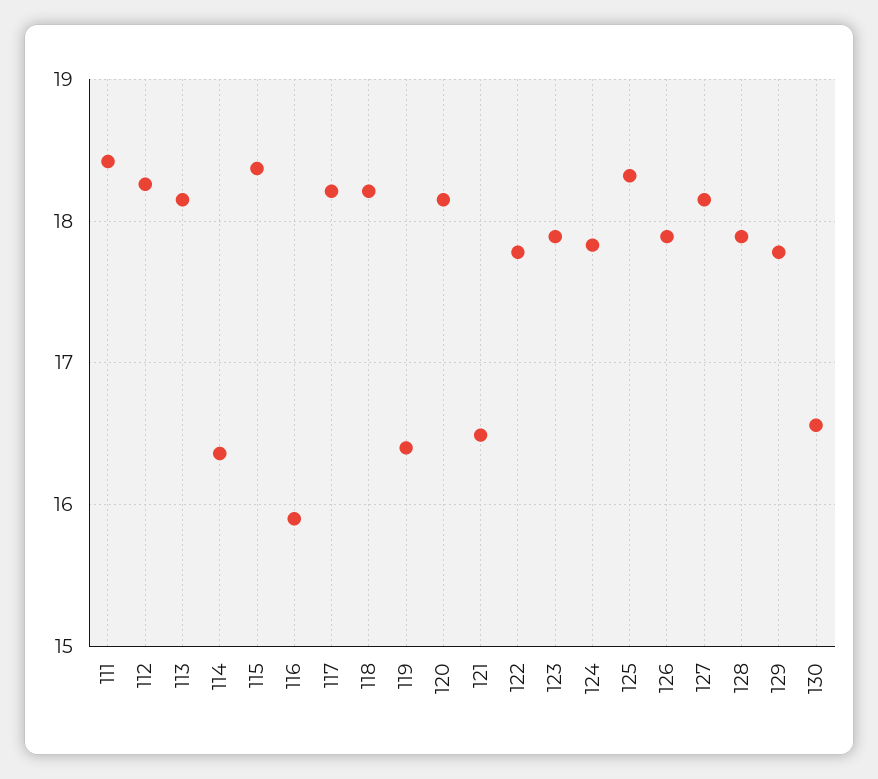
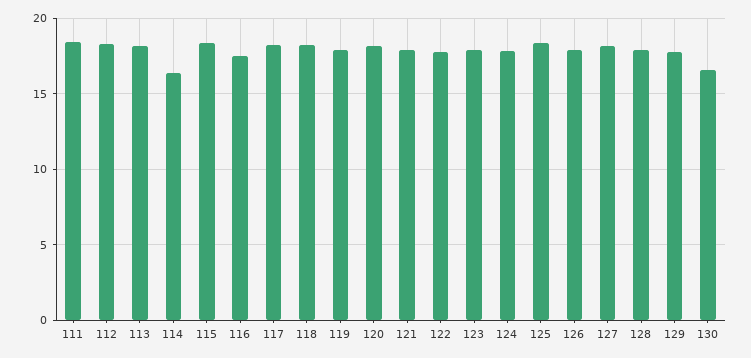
116: 15.9 -> 17.5
119: 16.4 -> 18
121: 16.5 -> 18

